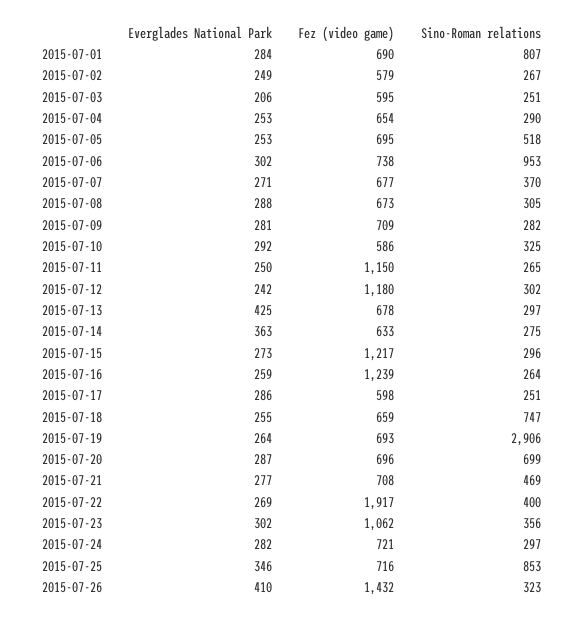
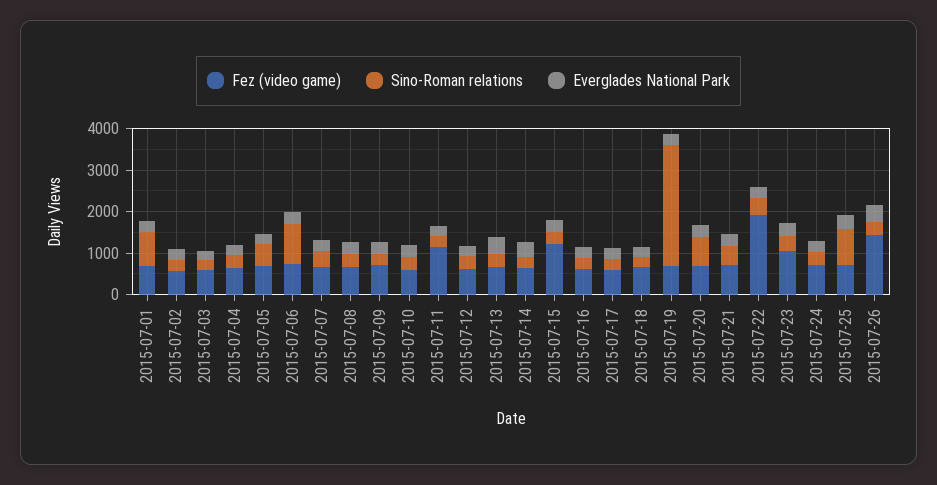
Fez (video game), 2015-07-12: 1180 -> 600
Fez (video game), 2015-07-16: 1239 -> 600
Sino-Roman relations, 2015-07-18: 747 -> 200

